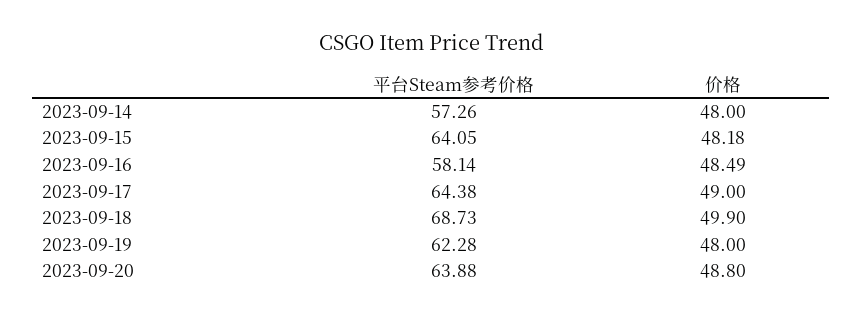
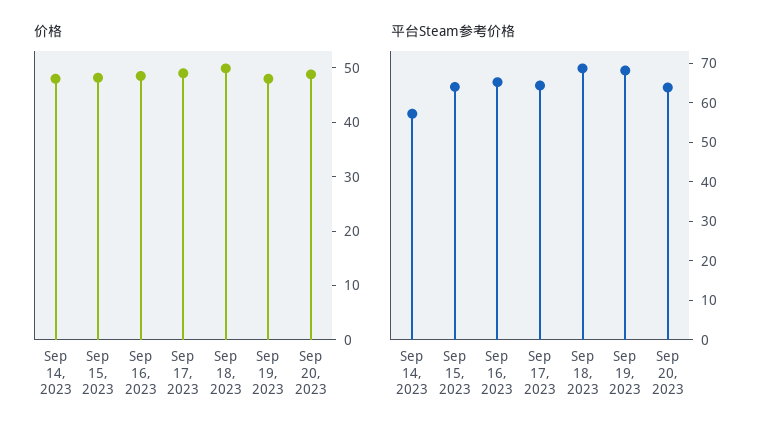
平台Steam参考价格, 2023-09-16: 58.14 -> 65
平台Steam参考价格, 2023-09-19: 62.28 -> 67.5

